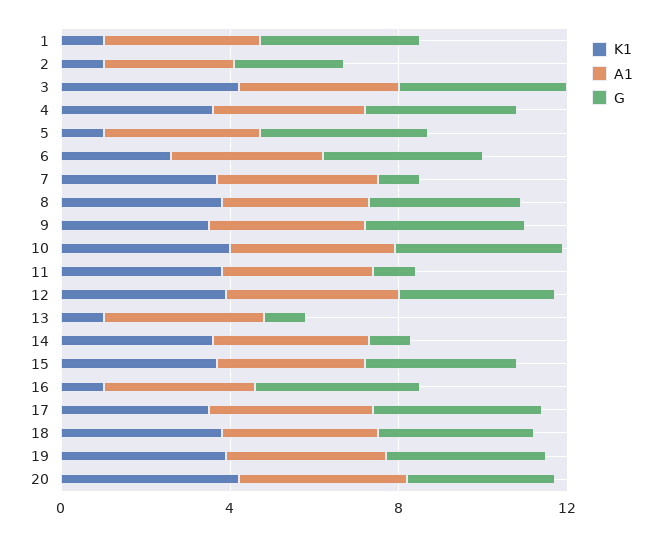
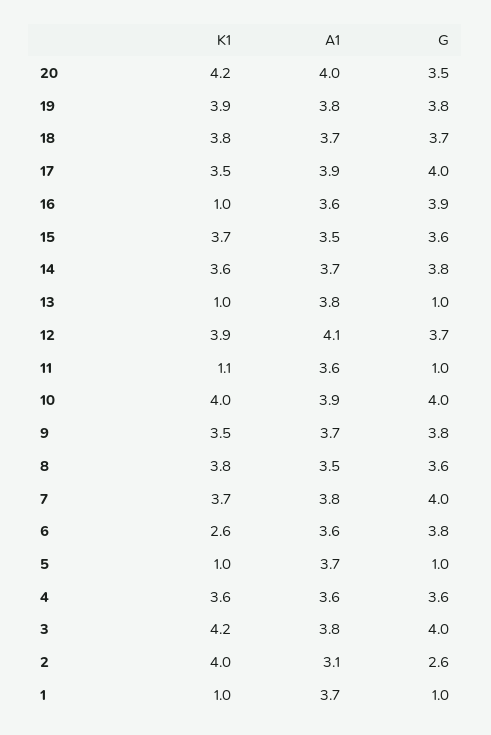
G, 1: 4 -> 1
K1, 2: 1 -> 4
G, 5: 4 -> 1
G, 7: 1 -> 4
K1, 11: 4 -> 1.1
G, 14: 1 -> 3.8

